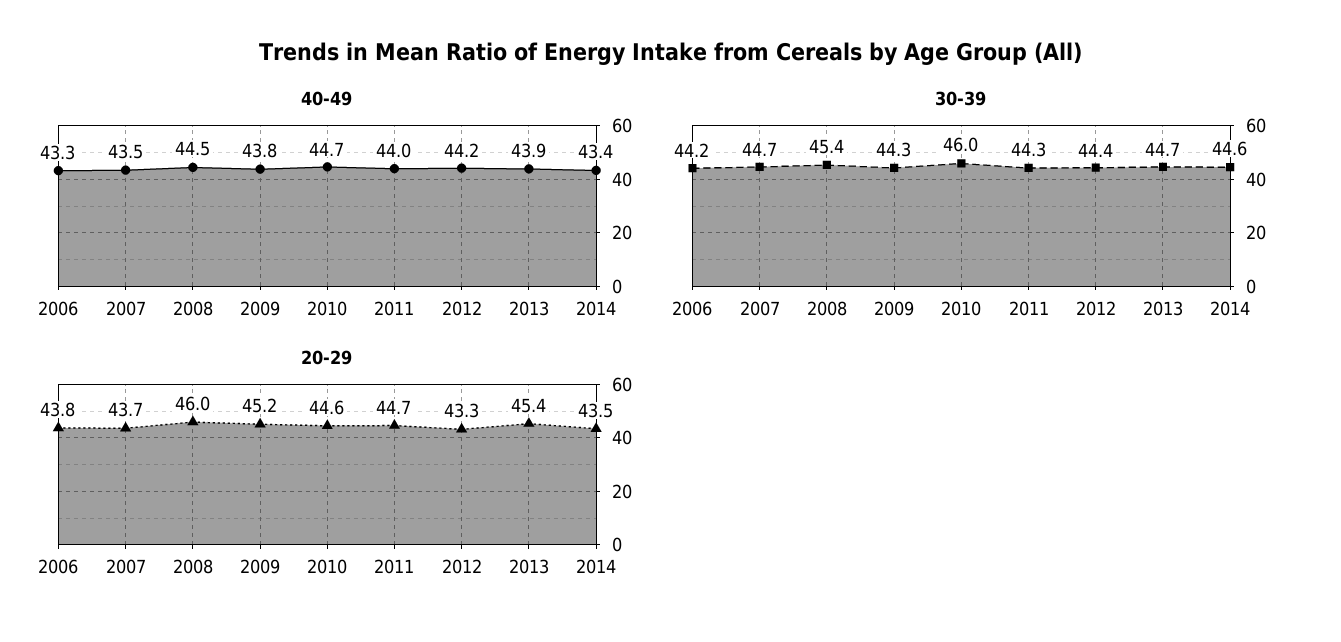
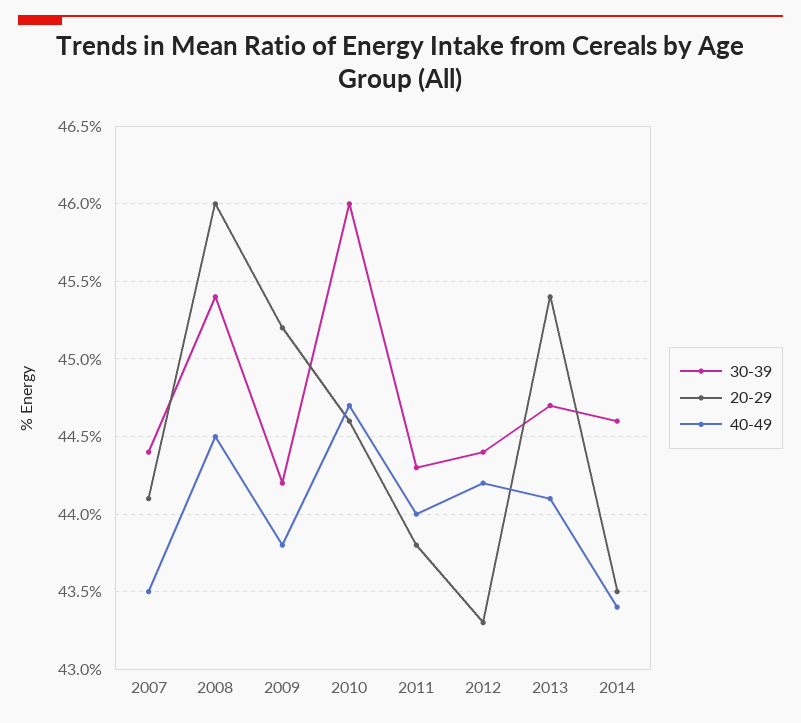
40-49, 2006: 43.3 -> none
40-49, 2013: 43.9 -> 44.1
30-39, 2006: 44.2 -> none
30-39, 2007: 44.7 -> 44.4
30-39, 2009: 44.3 -> 44.2
20-29, 2006: 43.8 -> none
20-29, 2007: 43.7 -> 44.1
20-29, 2011: 44.7 -> 43.8

